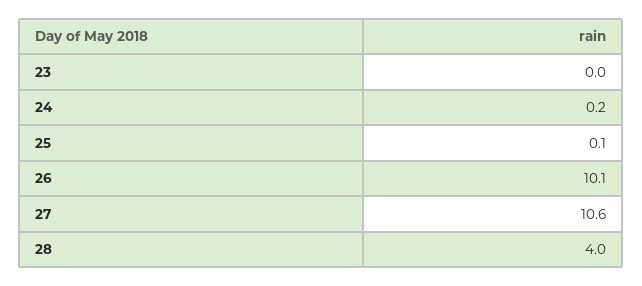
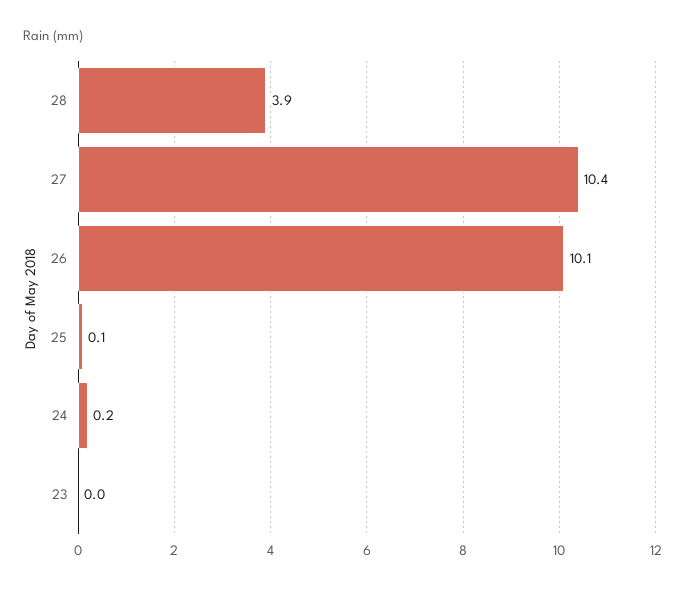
27: 10.6 -> 10.4
28: 4 -> 3.9

